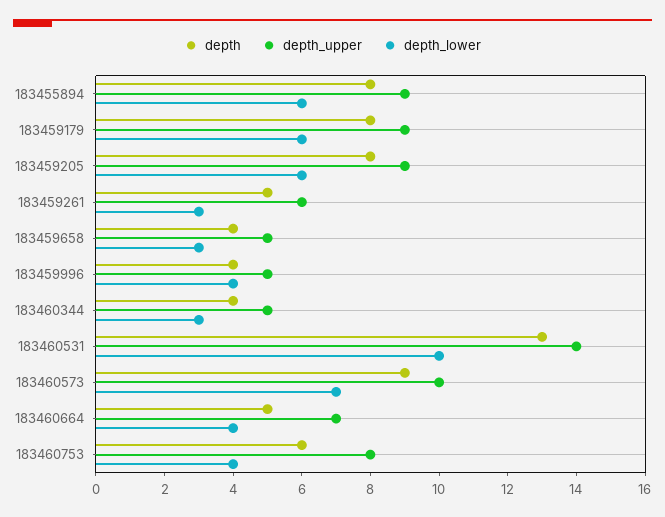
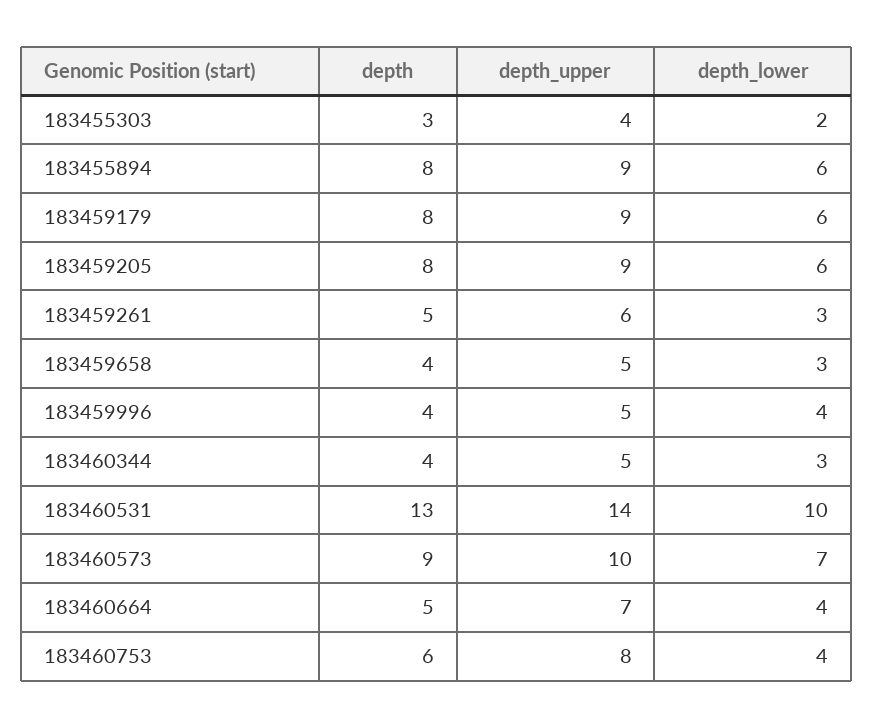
depth, 183455303: none -> 3
depth_upper, 183455303: none -> 4
depth_lower, 183455303: none -> 2

